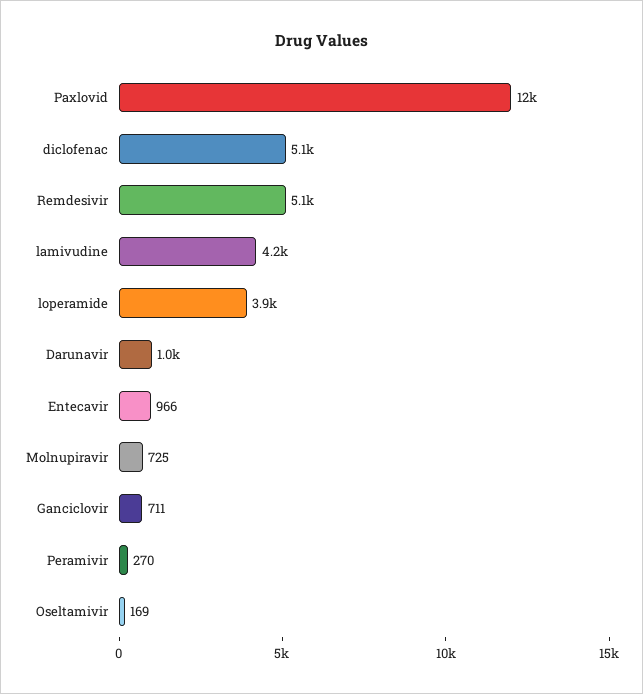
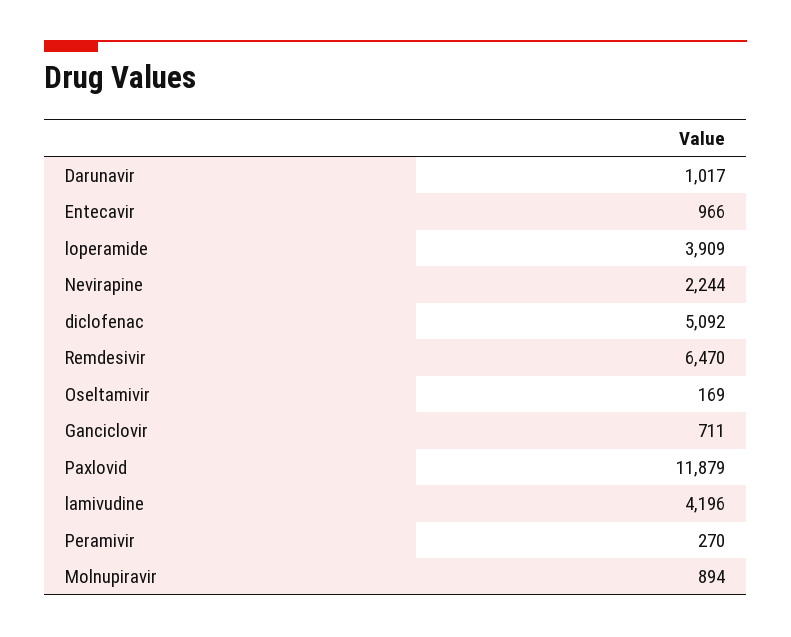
Remdesivir: 5100 -> 6470
Molnupiravir: 725 -> 894
Nevirapine: none -> 2244

